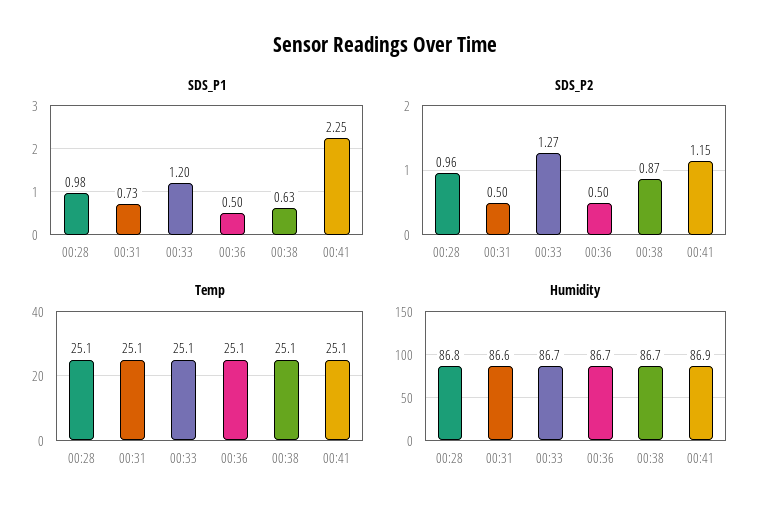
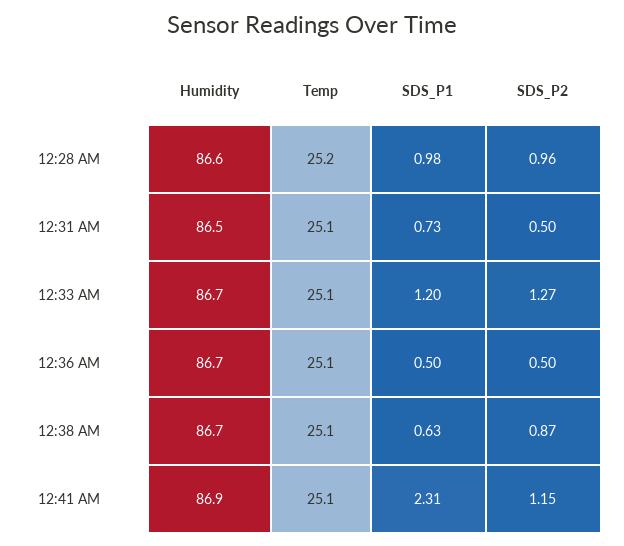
SDS_P1, 00:41: 2.25 -> 2.31
Temp, 00:28: 25.1 -> 25.2
Humidity, 00:28: 86.8 -> 86.6
Humidity, 00:31: 86.6 -> 86.5

